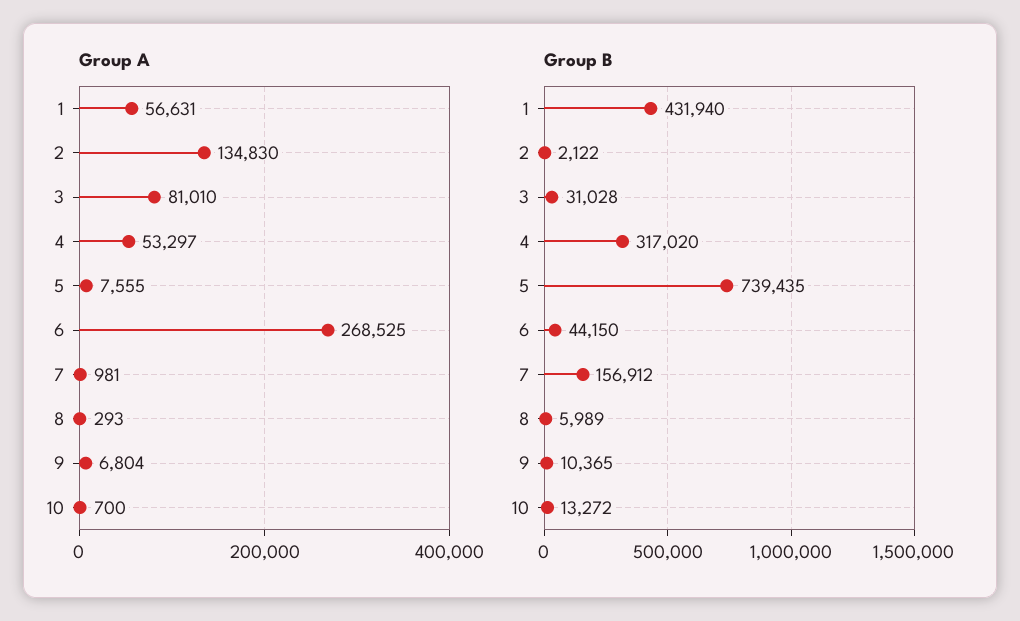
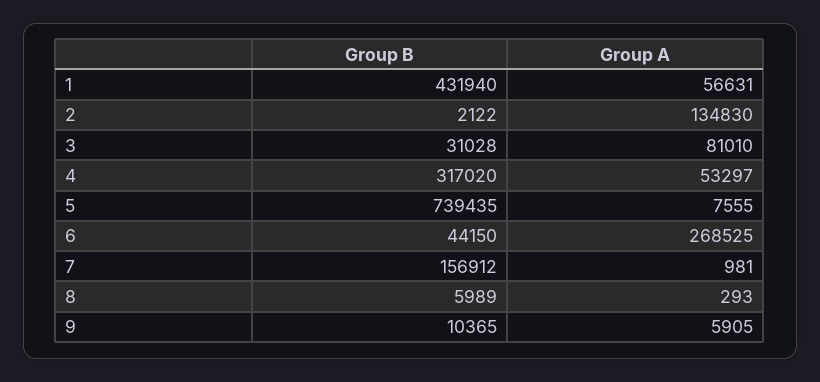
Group A, 9: 6804 -> 5905
Group A, 10: 700 -> none
Group B, 10: 13272 -> none

